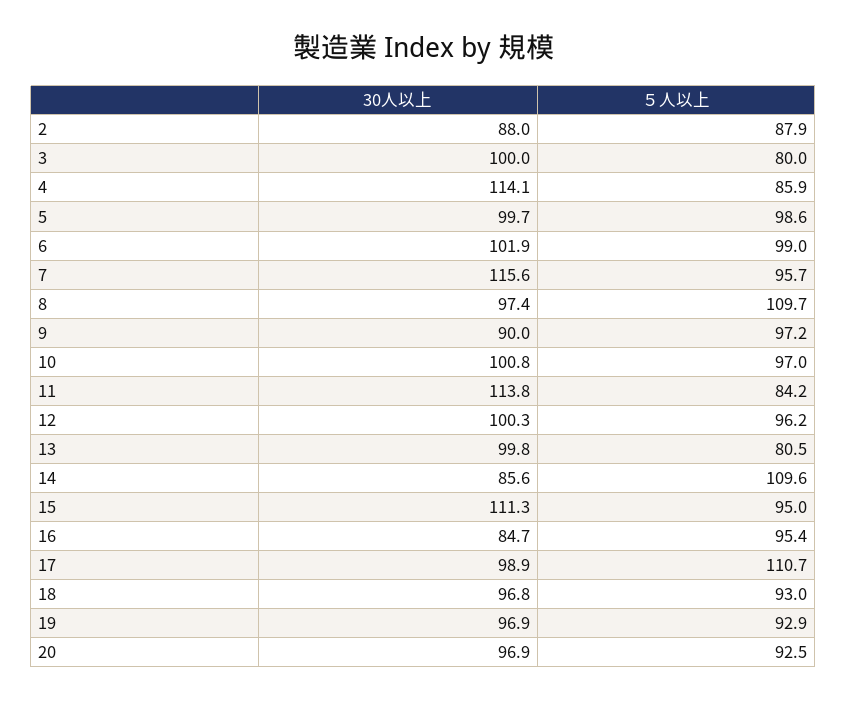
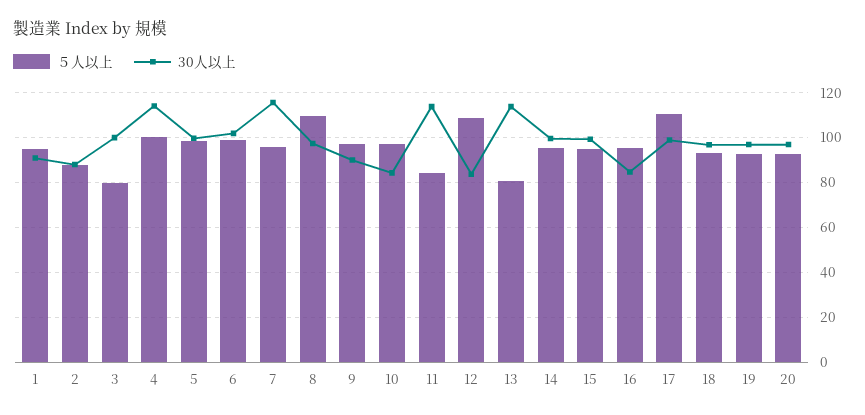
５人以上, 4: 85.9 -> 100
30人以上, 10: 100.8 -> 85
30人以上, 12: 100.3 -> 85
５人以上, 12: 96.2 -> 110
30人以上, 13: 99.8 -> 115
30人以上, 14: 85.6 -> 100
５人以上, 14: 109.6 -> 95
30人以上, 15: 111.3 -> 100
５人以上, 1: none -> 95
30人以上, 1: none -> 90

